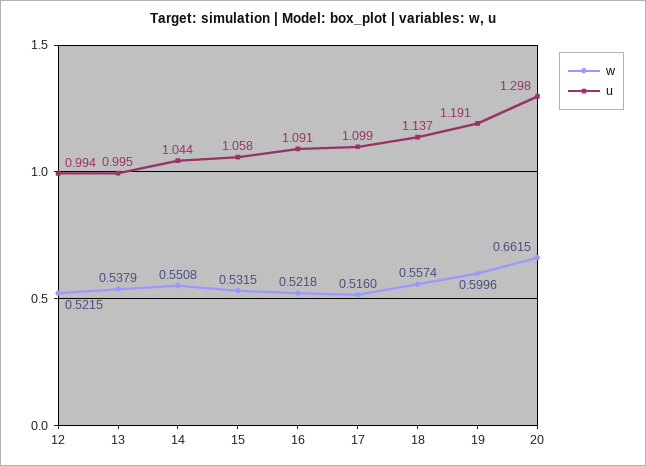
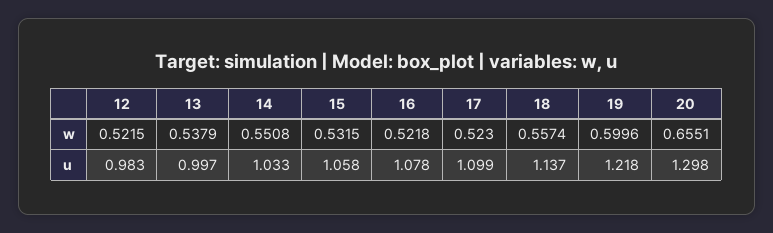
u, 12: 0.994 -> 0.983
u, 13: 0.995 -> 0.997
u, 14: 1.044 -> 1.033
u, 16: 1.091 -> 1.078
w, 17: 0.516 -> 0.523
u, 19: 1.191 -> 1.218
w, 20: 0.6615 -> 0.6551

